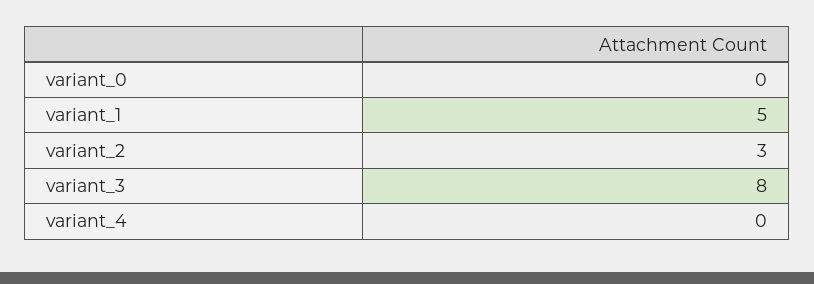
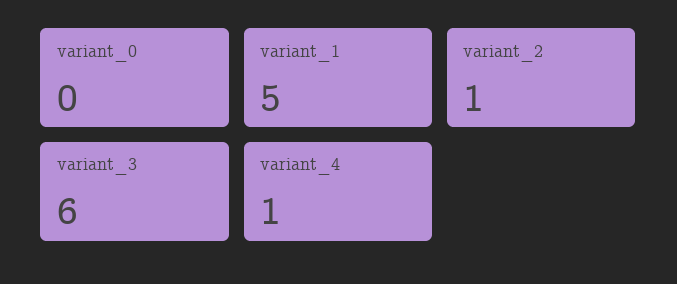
variant_2: 3 -> 1
variant_3: 8 -> 6
variant_4: 0 -> 1

